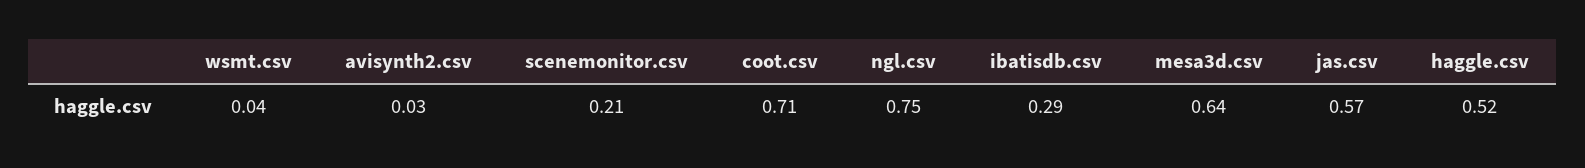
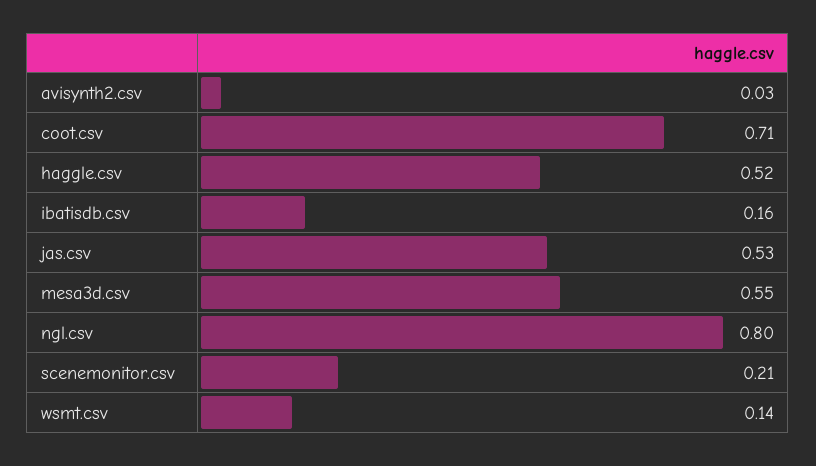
wsmt.csv: 0.04 -> 0.14
ngl.csv: 0.75 -> 0.8
ibatisdb.csv: 0.29 -> 0.16
mesa3d.csv: 0.64 -> 0.55
jas.csv: 0.57 -> 0.53

